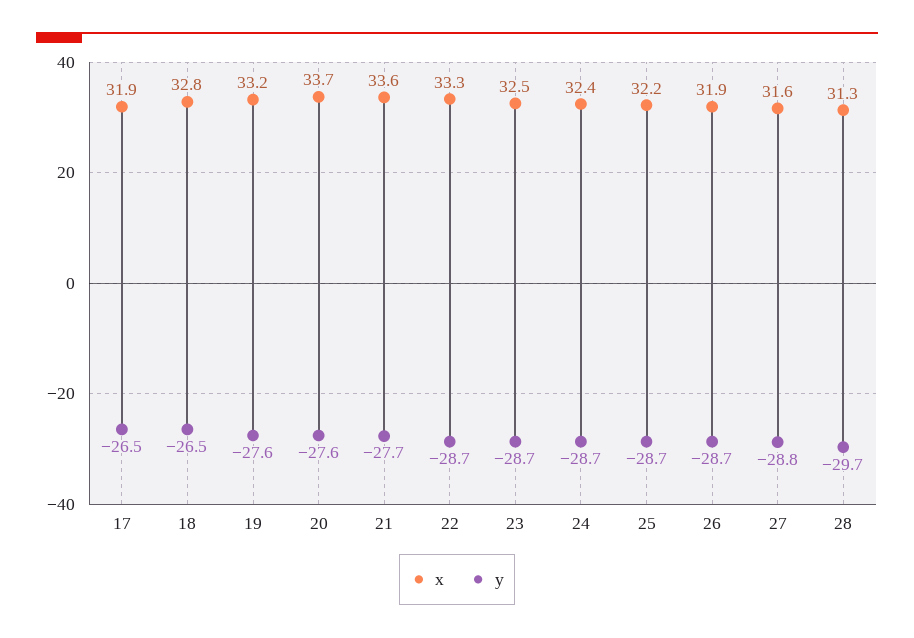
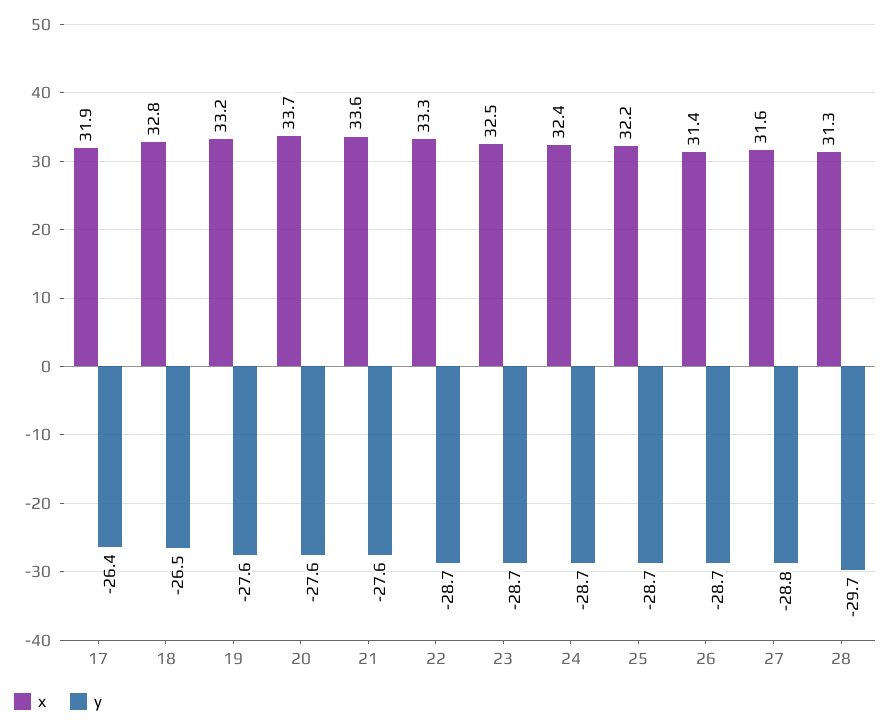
y, 17: -26.5 -> -26.4
y, 21: -27.7 -> -27.6
x, 26: 31.9 -> 31.4

